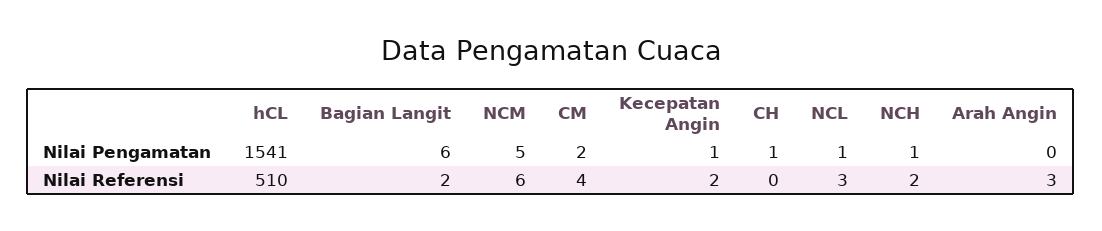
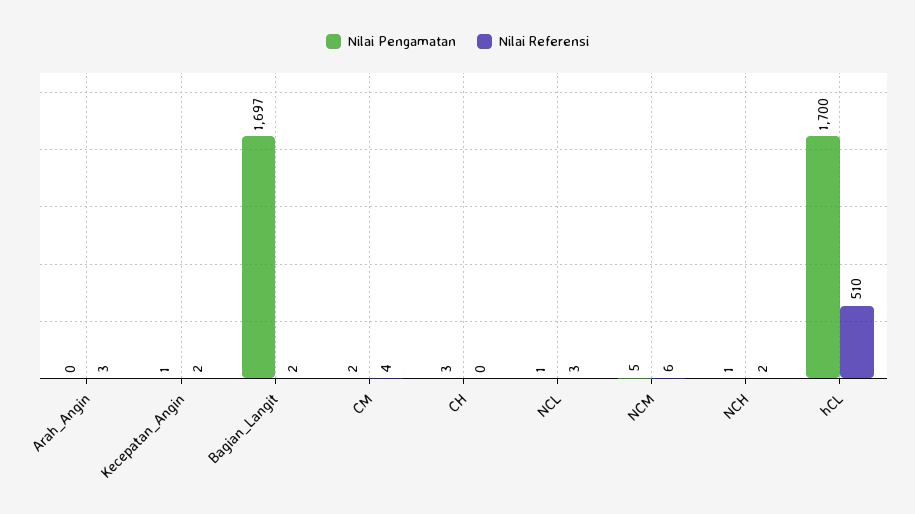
Nilai Pengamatan, hCL: 1541 -> 1700
Nilai Pengamatan, Bagian Langit: 6 -> 1697
Nilai Pengamatan, CH: 1 -> 3

